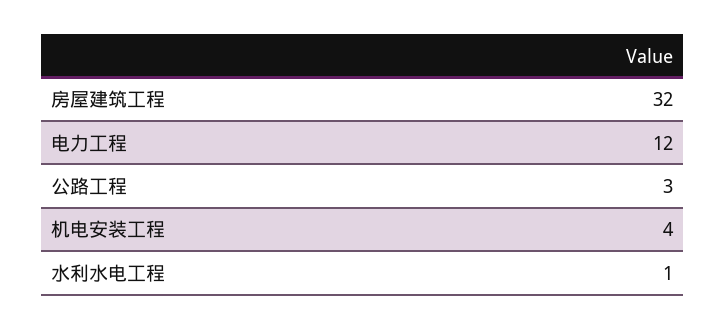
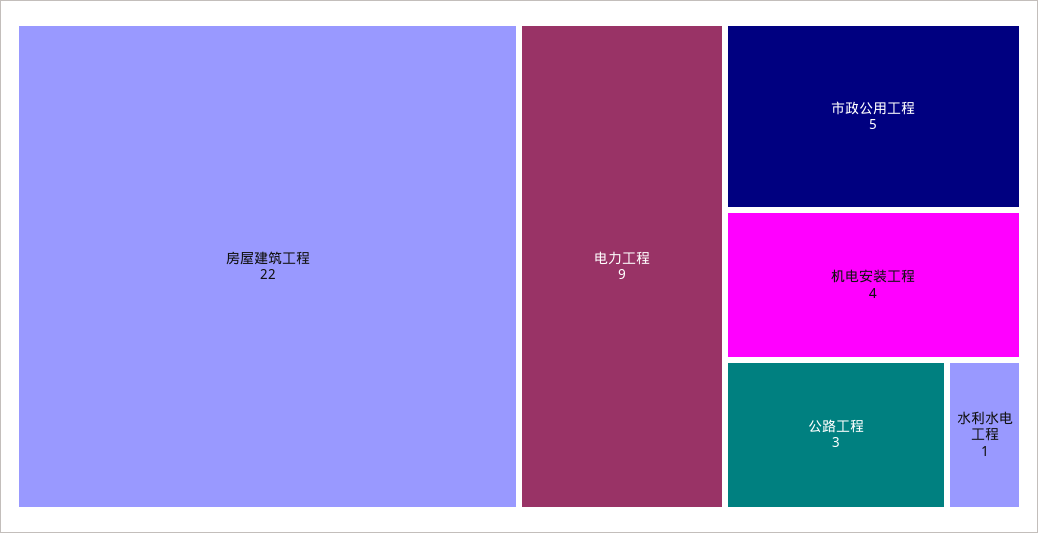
房屋建筑工程: 32 -> 22
电力工程: 12 -> 9
市政公用工程: none -> 5

